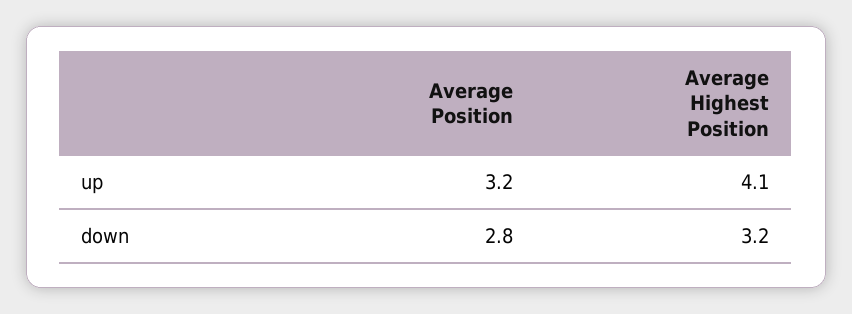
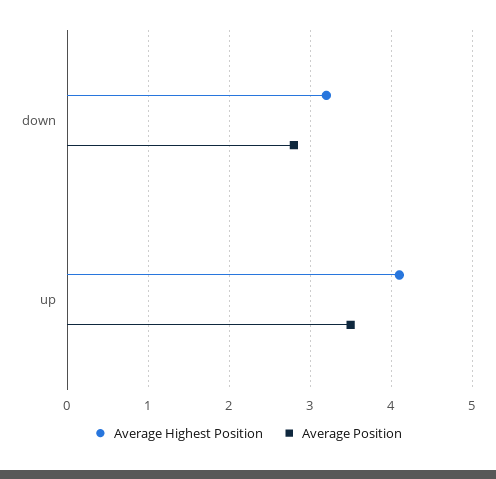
Average Position, up: 3.2 -> 3.5

